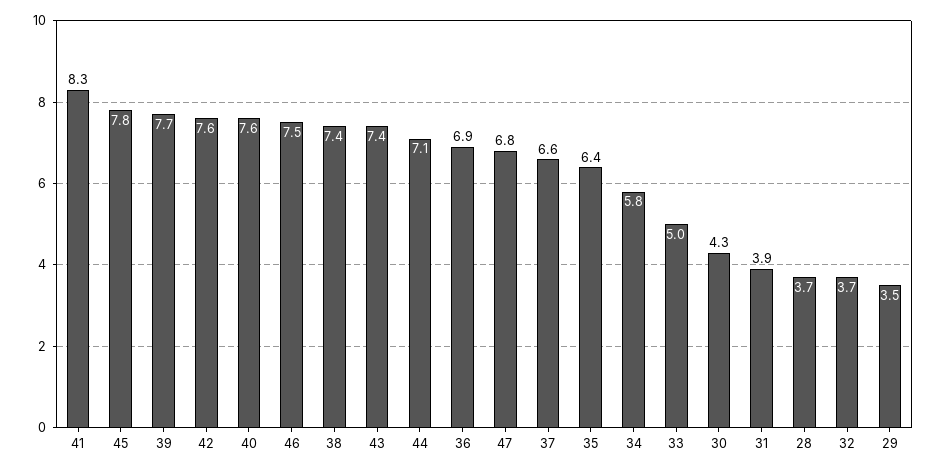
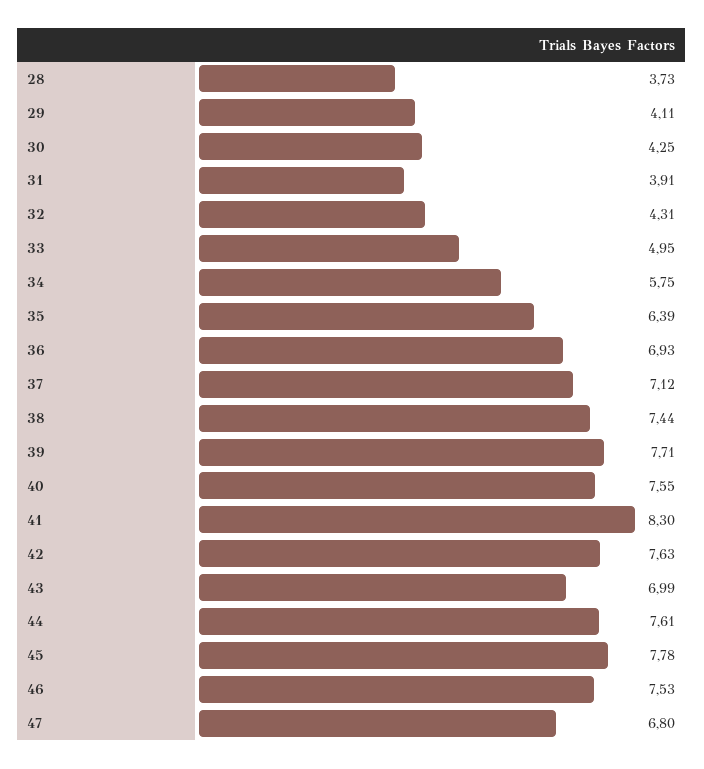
43: 7.4 -> 6.99
44: 7.1 -> 7.61
37: 6.6 -> 7.12
32: 3.7 -> 4.31
29: 3.5 -> 4.11

